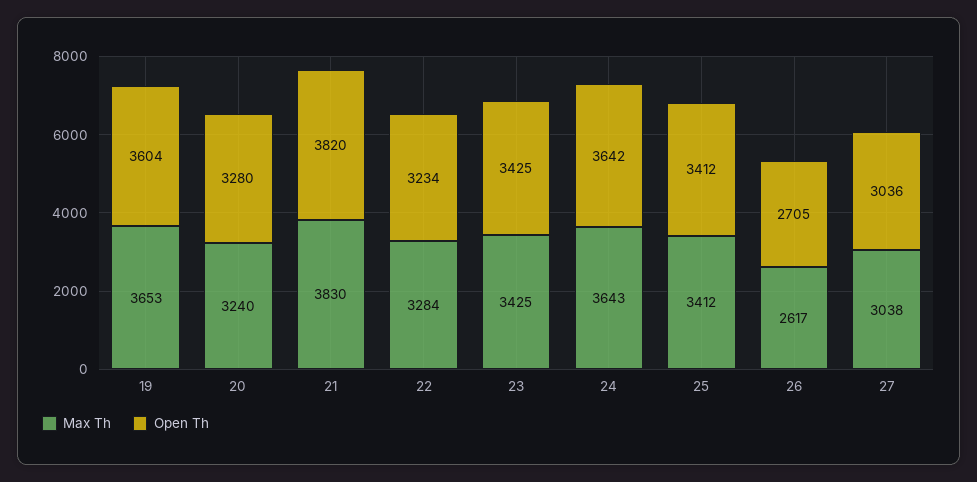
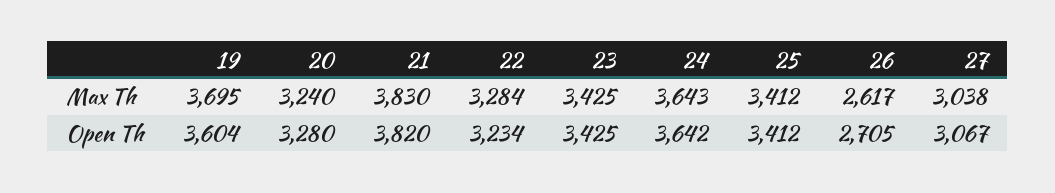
Max Th, 19: 3653 -> 3695
Open Th, 27: 3036 -> 3067

